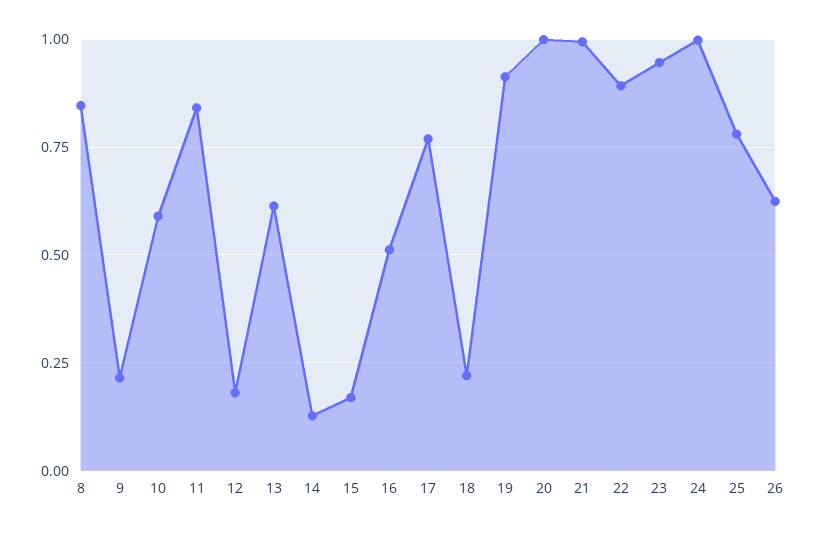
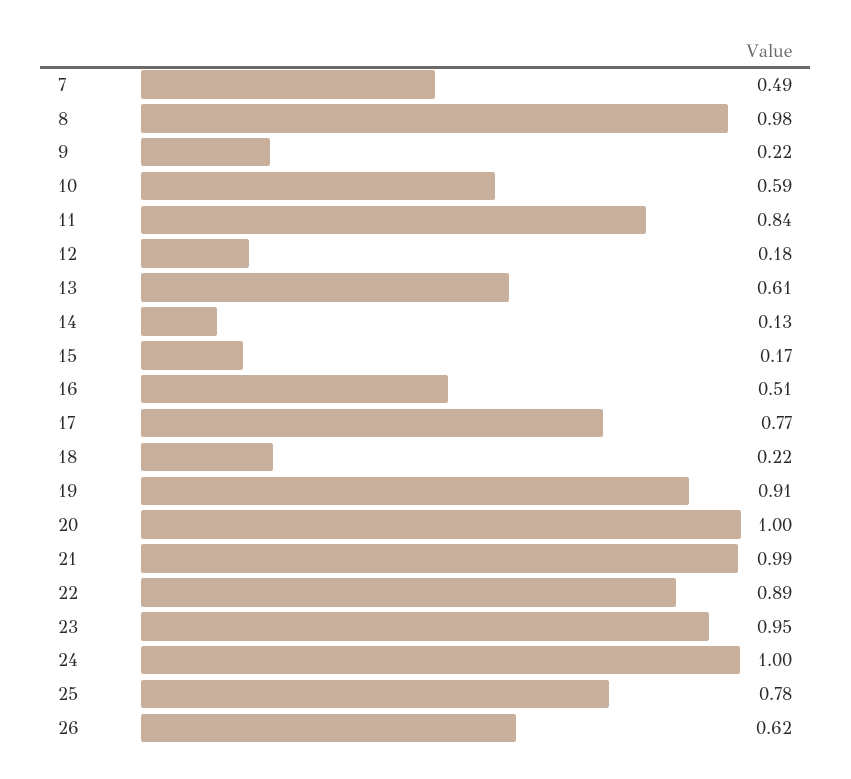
8: 0.85 -> 0.98
7: none -> 0.49

